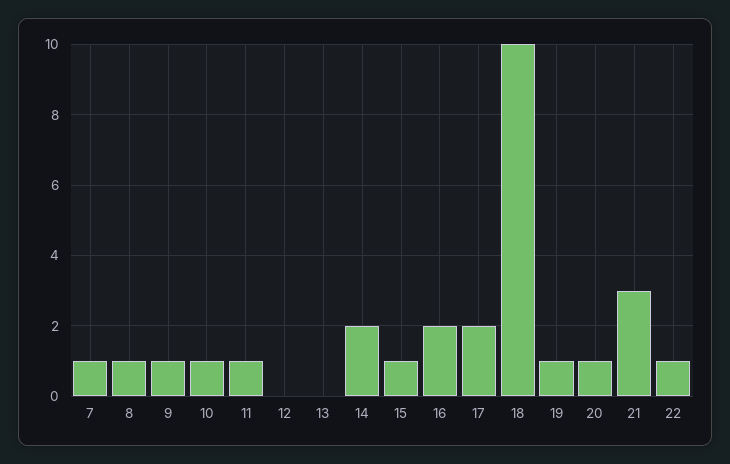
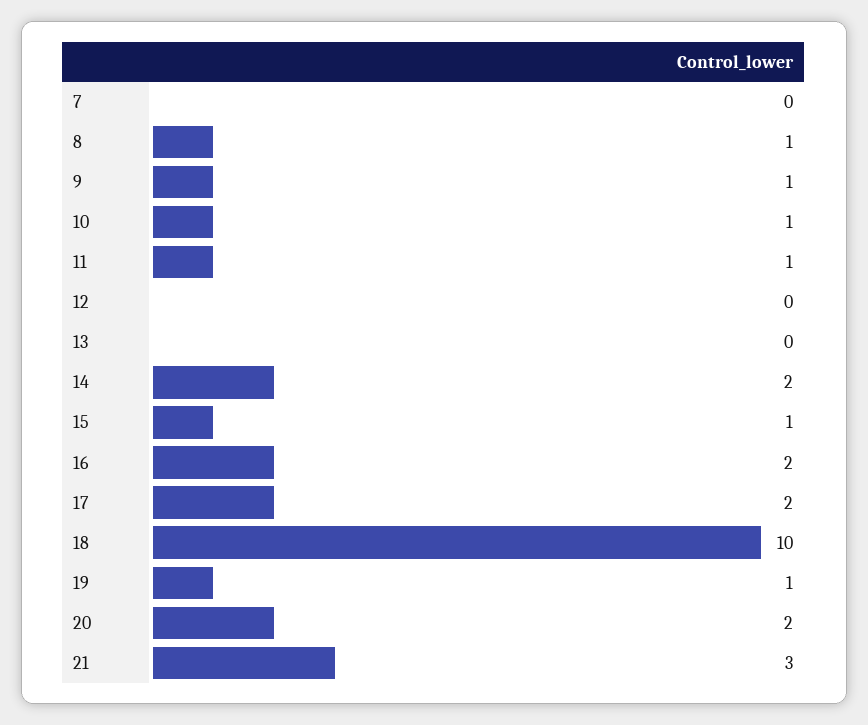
7: 1 -> 0
20: 1 -> 2
22: 1 -> none

